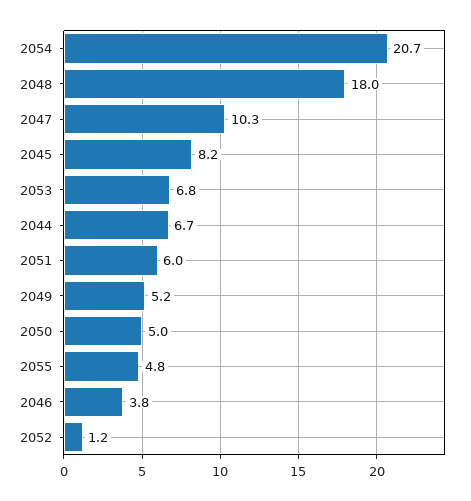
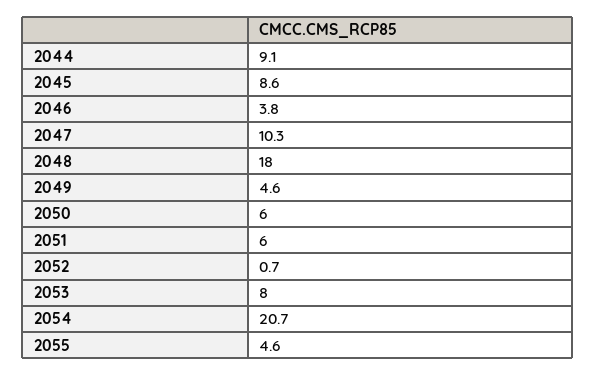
2045: 8.2 -> 8.6
2053: 6.8 -> 8
2044: 6.7 -> 9.1
2049: 5.2 -> 4.6
2050: 5 -> 6
2055: 4.8 -> 4.6
2052: 1.2 -> 0.7

